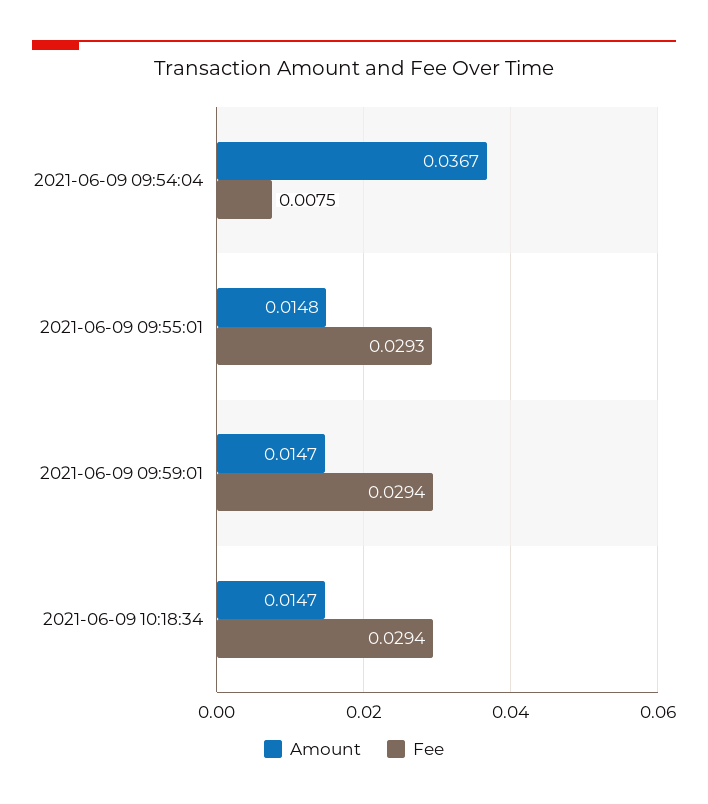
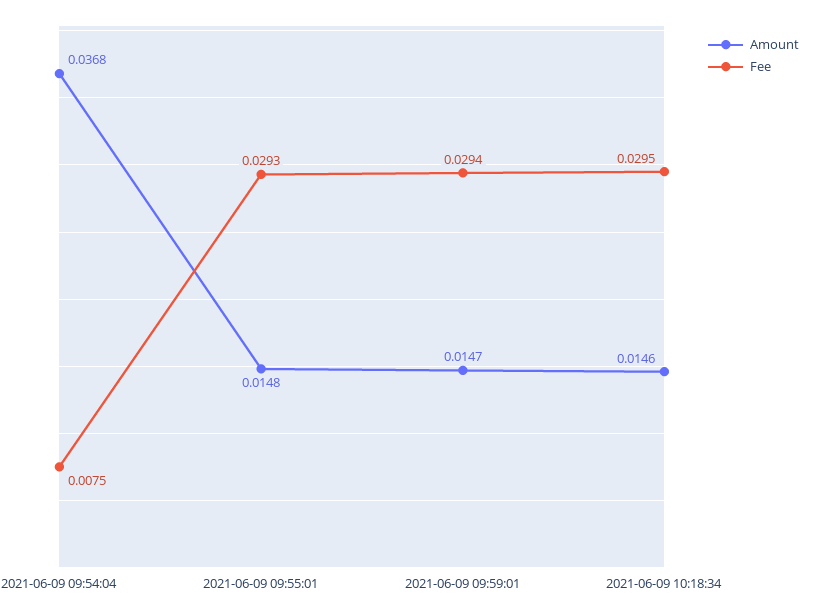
Amount, 2021-06-09 09:54:04: 0.0367 -> 0.0368
Amount, 2021-06-09 10:18:34: 0.0147 -> 0.0146
Fee, 2021-06-09 10:18:34: 0.0294 -> 0.0295

